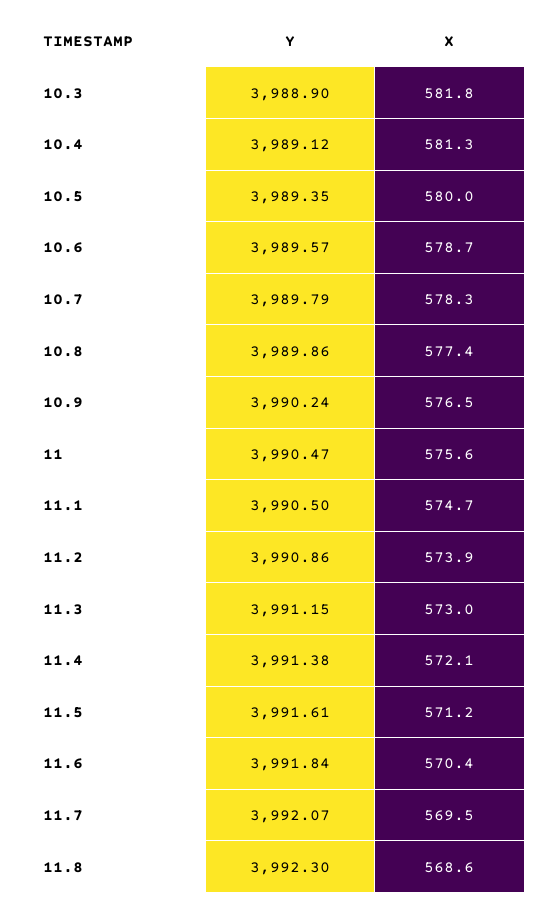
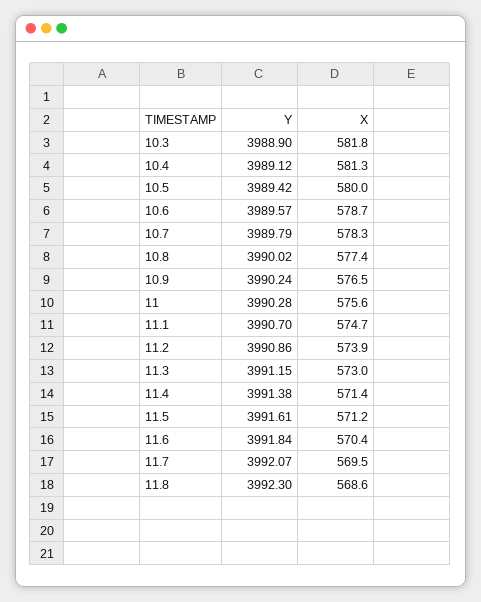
Y, 10.5: 3989.35 -> 3989.42
Y, 10.8: 3989.86 -> 3990.02
Y, 11: 3990.47 -> 3990.28
Y, 11.1: 3990.5 -> 3990.7
X, 11.4: 572.1 -> 571.4

